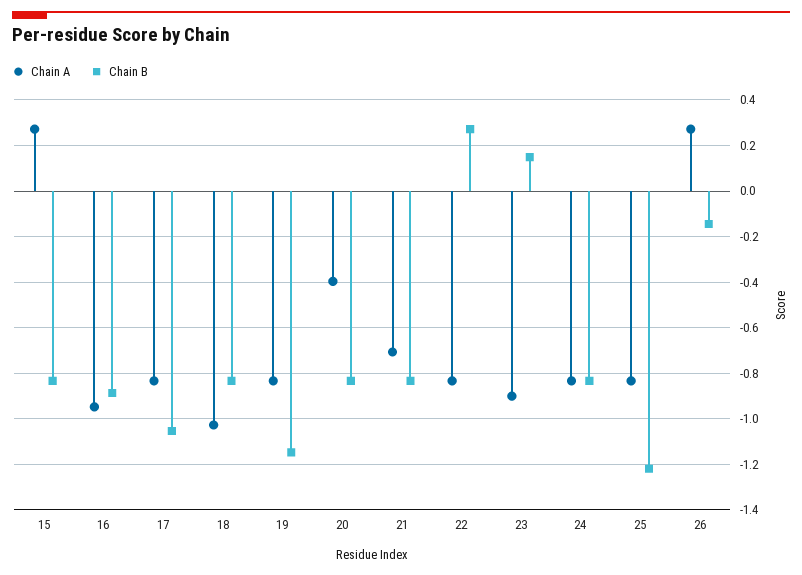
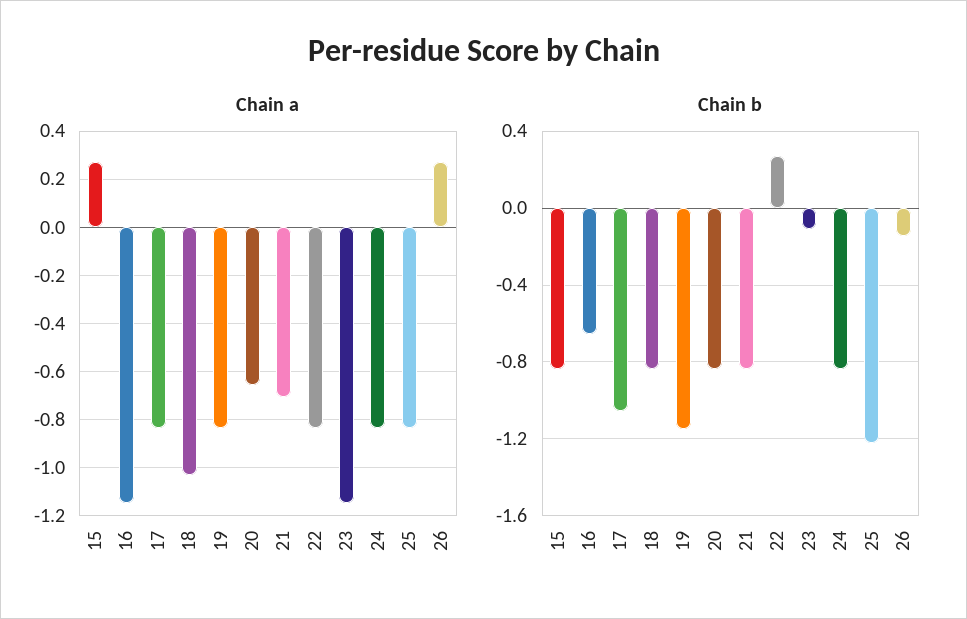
Chain A, 16: -0.95 -> -1.15
Chain B, 16: -0.9 -> -0.65
Chain A, 20: -0.4 -> -0.65
Chain A, 23: -0.9 -> -1.15
Chain B, 23: 0.15 -> -0.1

